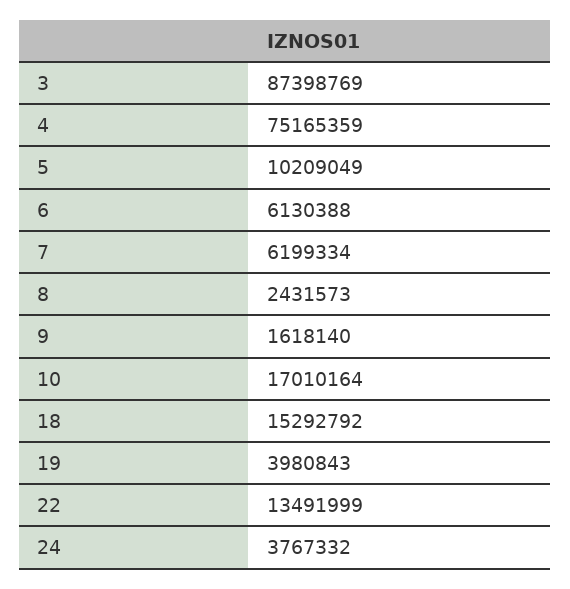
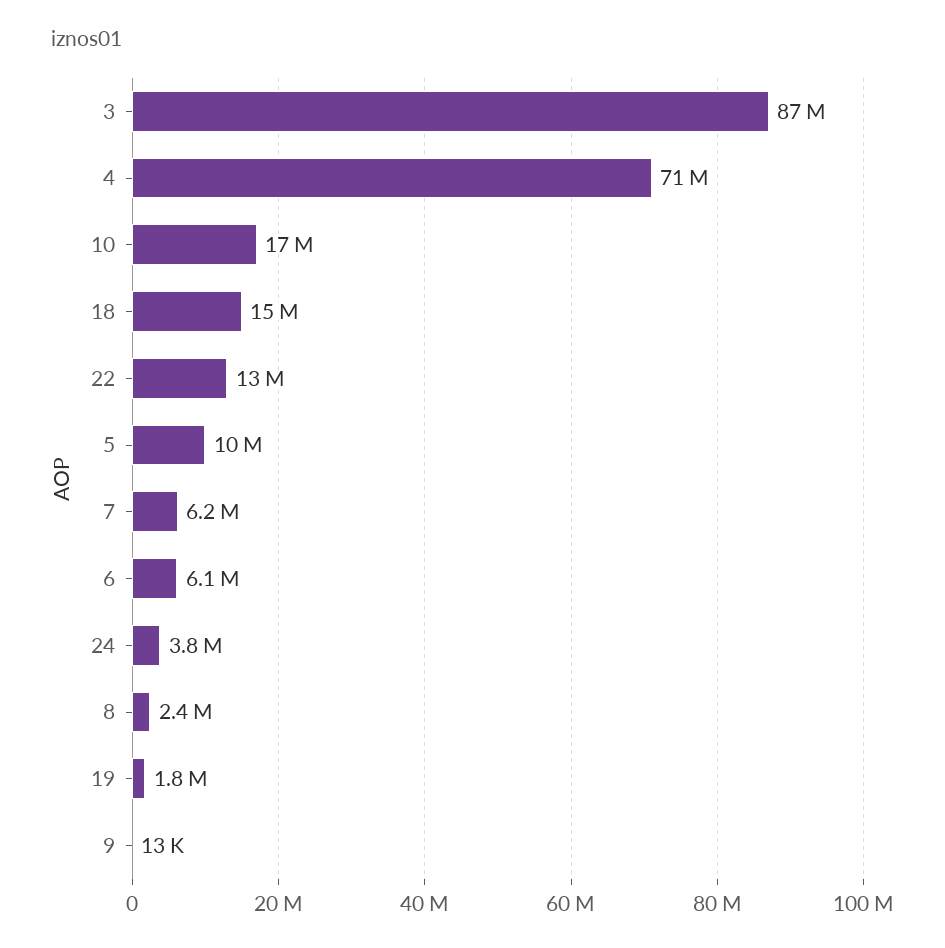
4: 75165359 -> 71000000
9: 1618140 -> 13000
19: 3980843 -> 1800000

